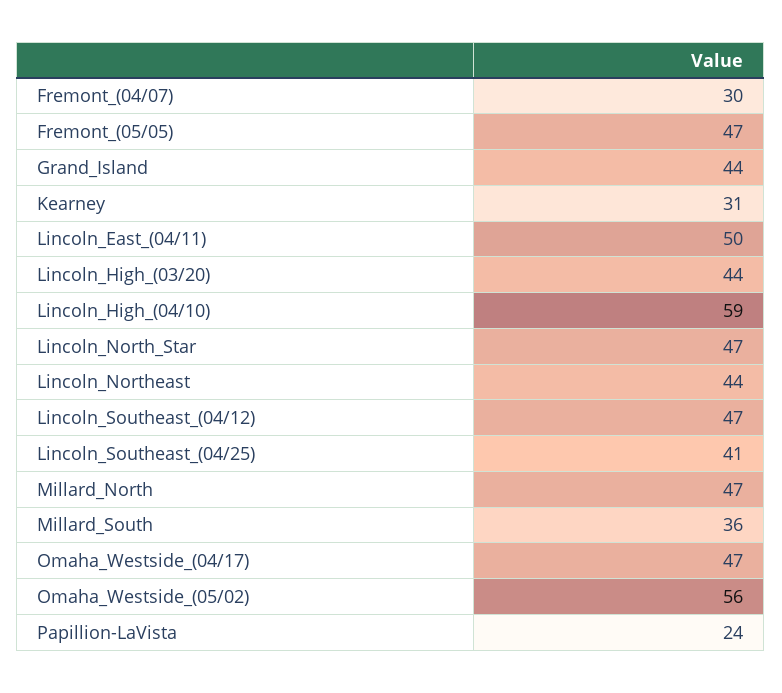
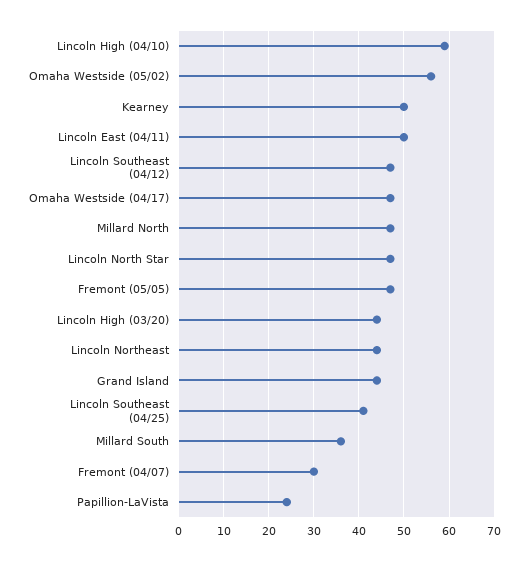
Kearney: 31 -> 50

